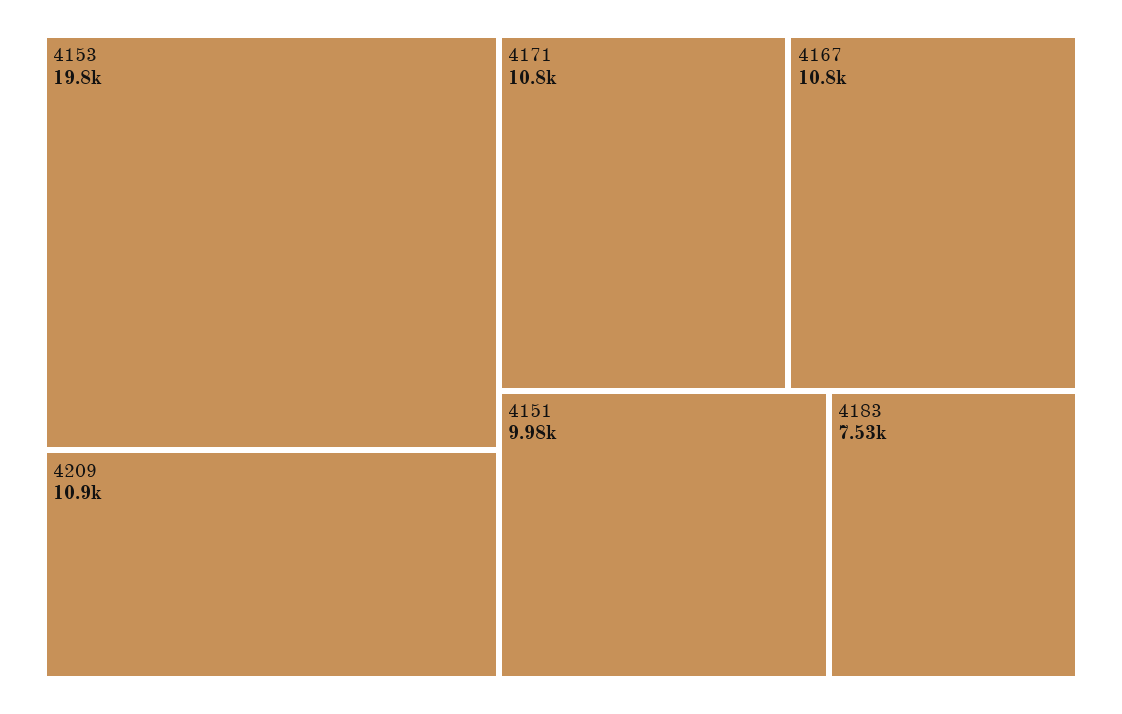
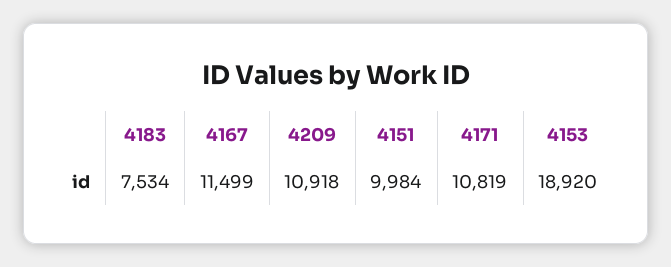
4153: 19800 -> 18920
4167: 10800 -> 11499

